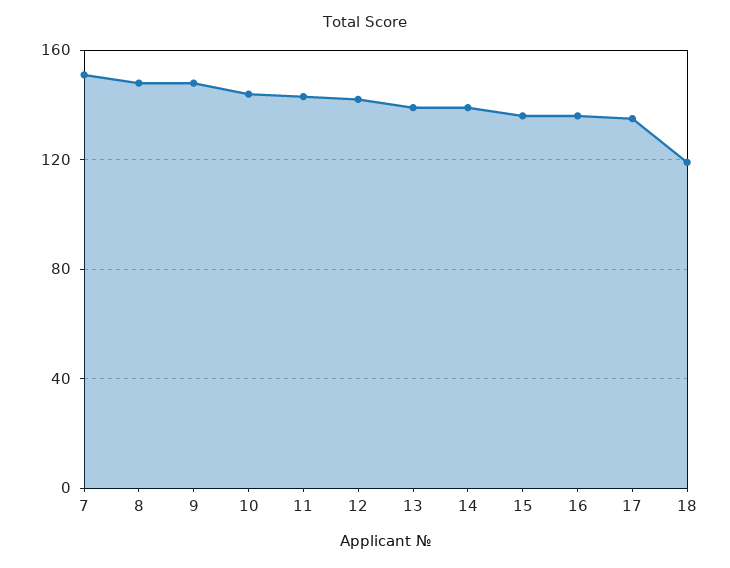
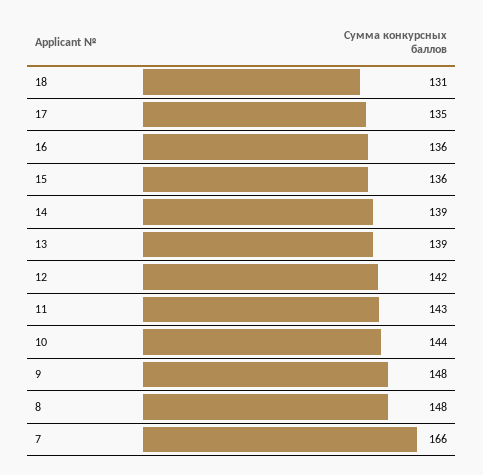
7: 150 -> 166
18: 120 -> 131

